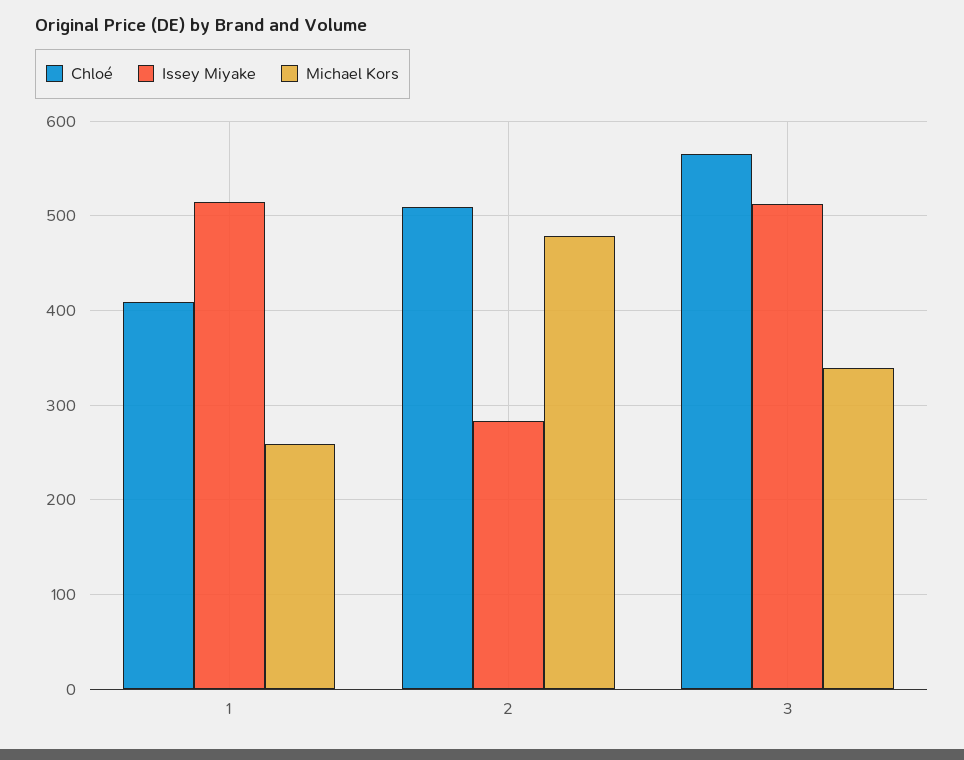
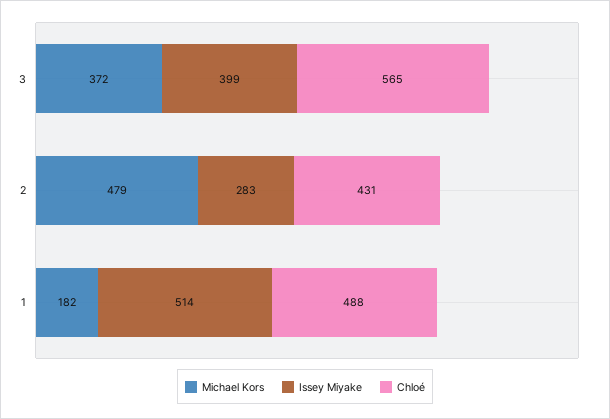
Chloé, 1: 410 -> 488
Michael Kors, 1: 260 -> 182
Chloé, 2: 510 -> 431
Issey Miyake, 3: 510 -> 399
Michael Kors, 3: 340 -> 372

